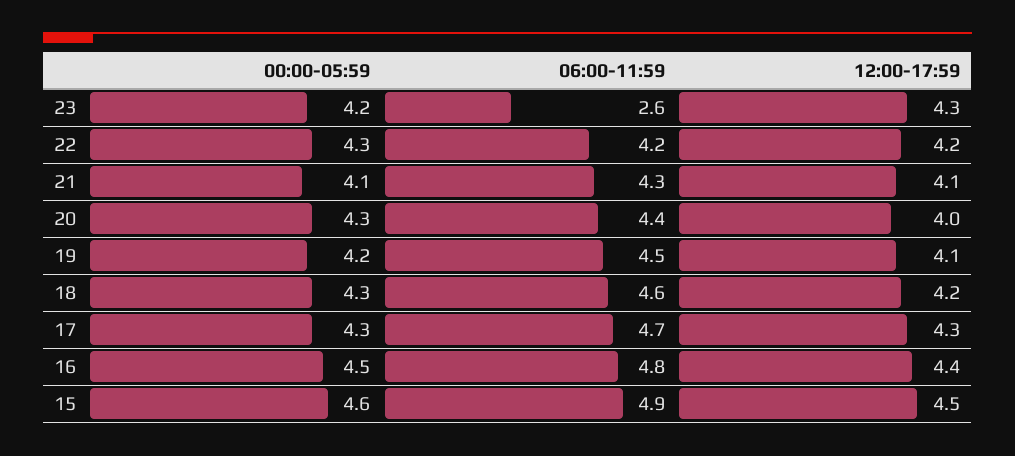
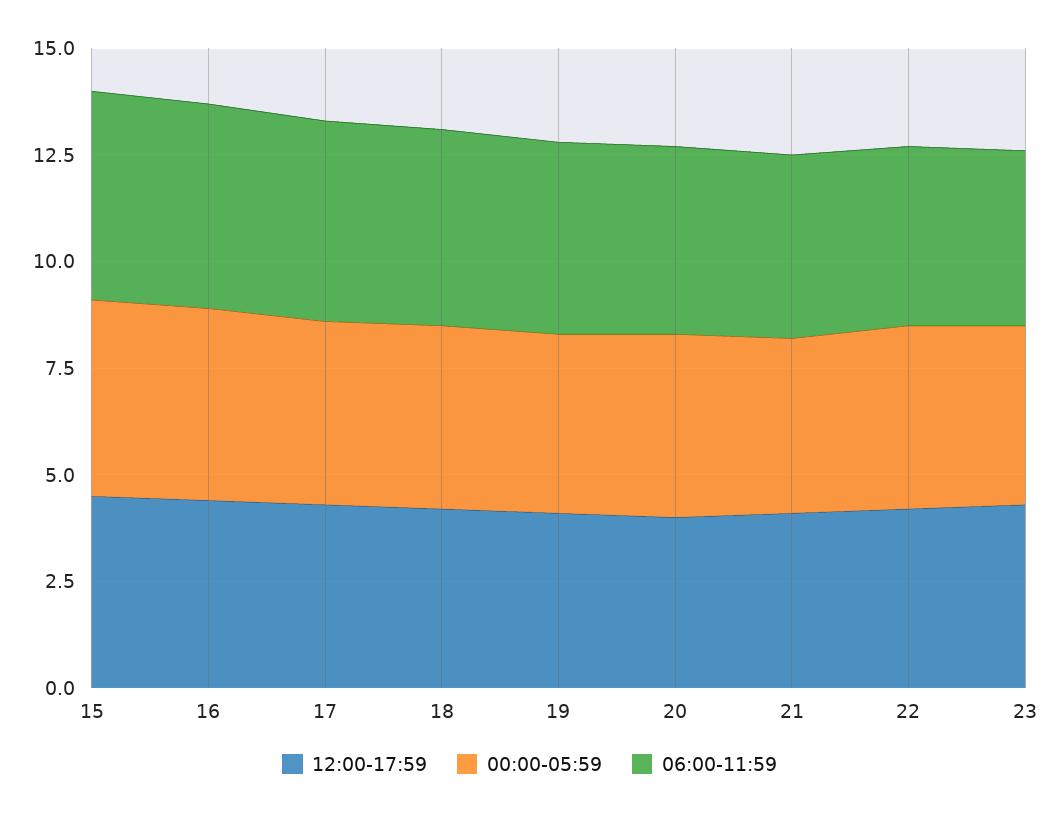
06:00-11:59, 23: 2.6 -> 4

